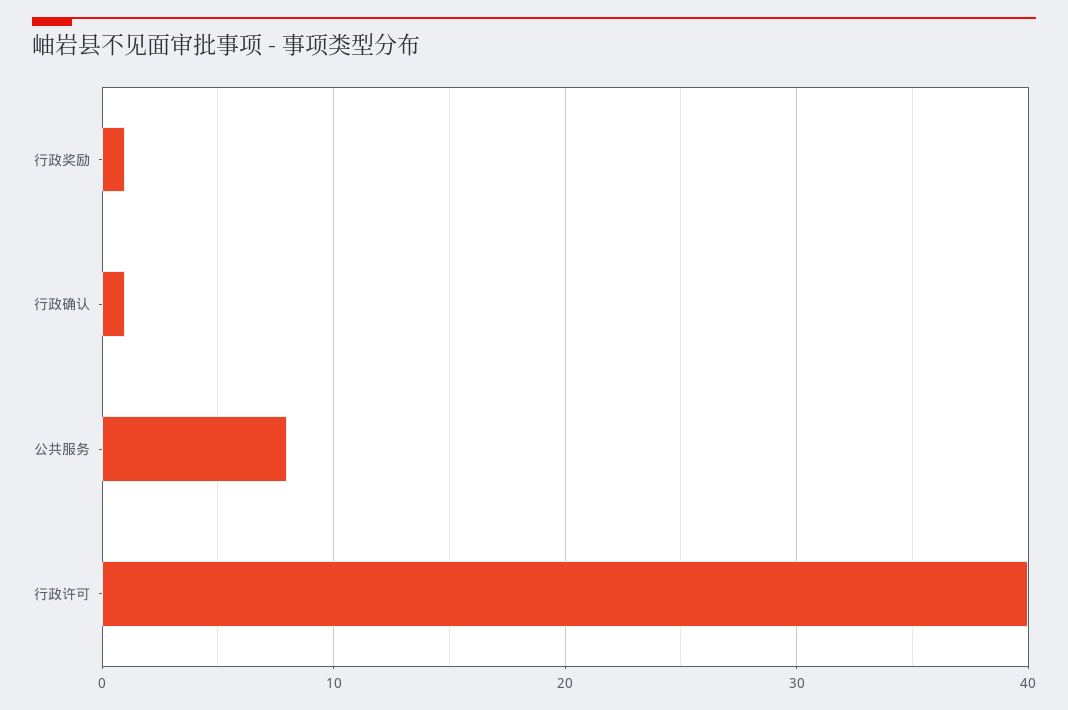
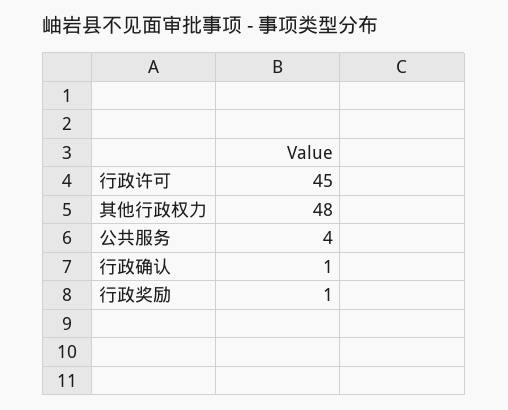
公共服务: 8 -> 4
行政许可: 40 -> 45
其他行政权力: none -> 48

